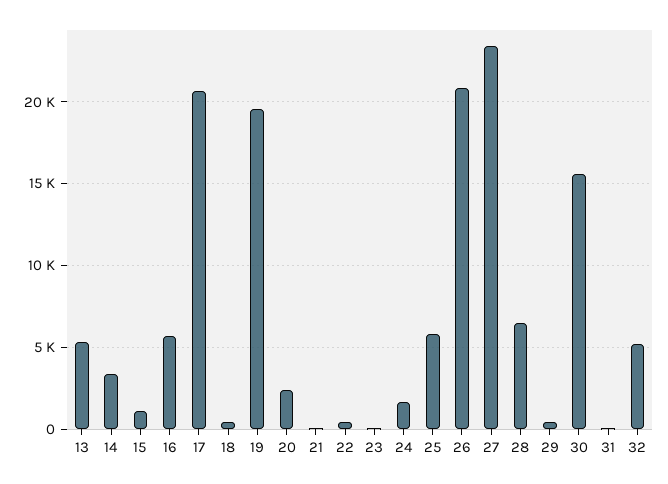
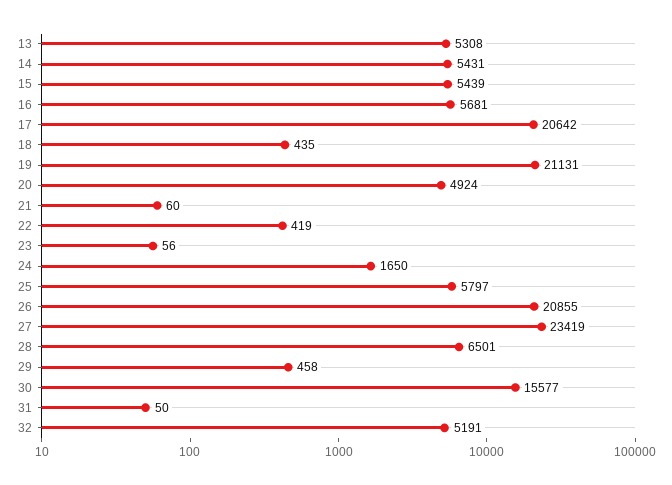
14: 3500 -> 5431
15: 1000 -> 5439
19: 19500 -> 21131
20: 2500 -> 4924

